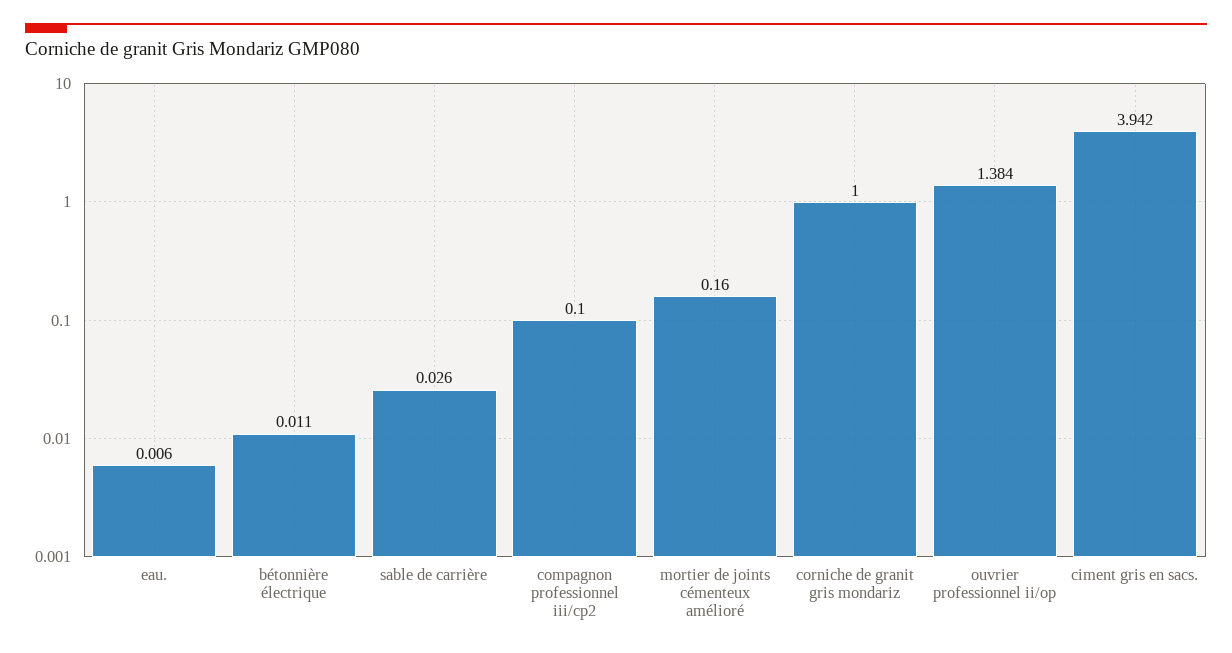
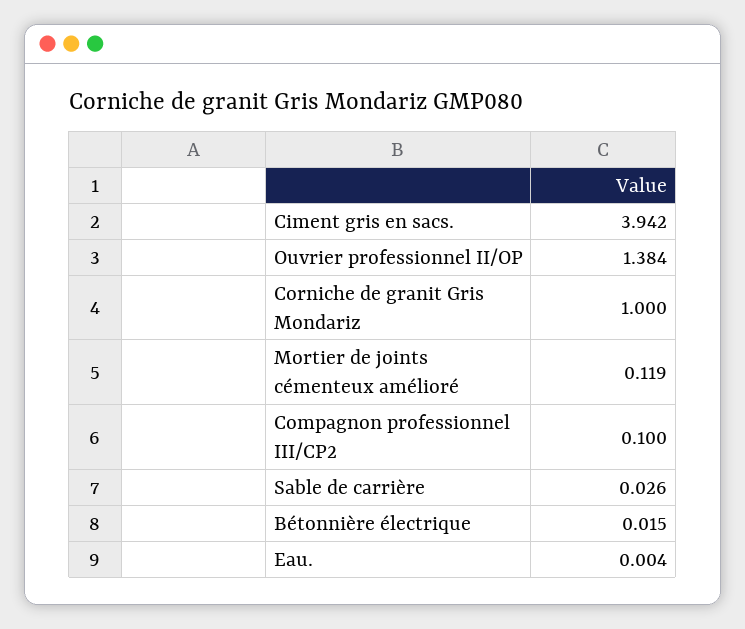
eau.: 0.006 -> 0.004
bétonnière électrique: 0.011 -> 0.015
mortier de joints cémenteux amélioré: 0.16 -> 0.119

